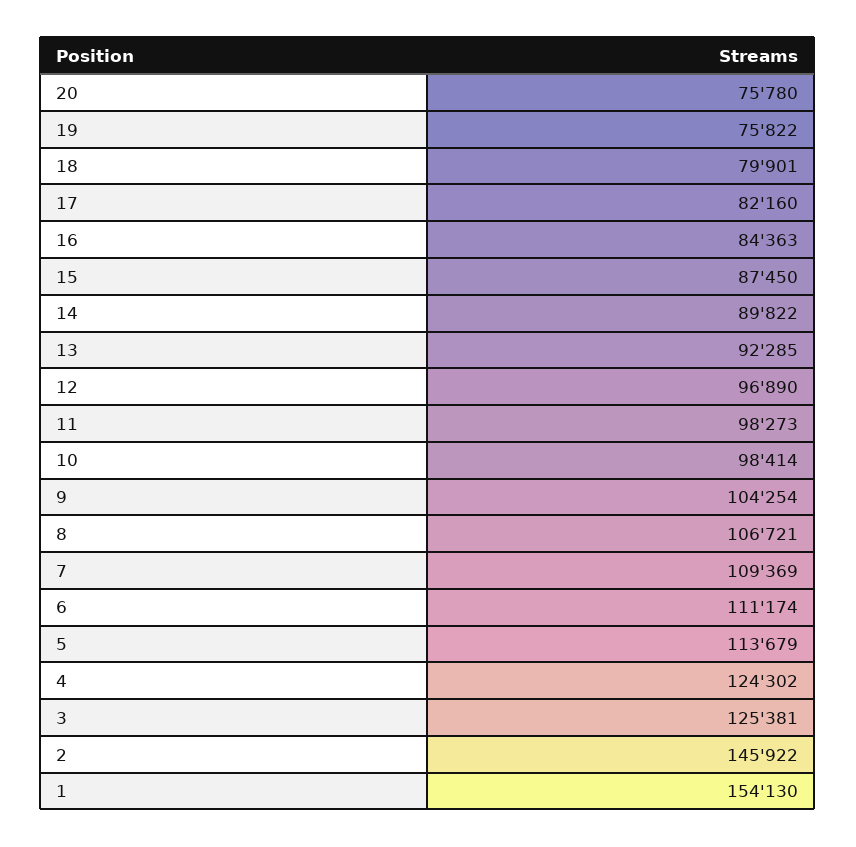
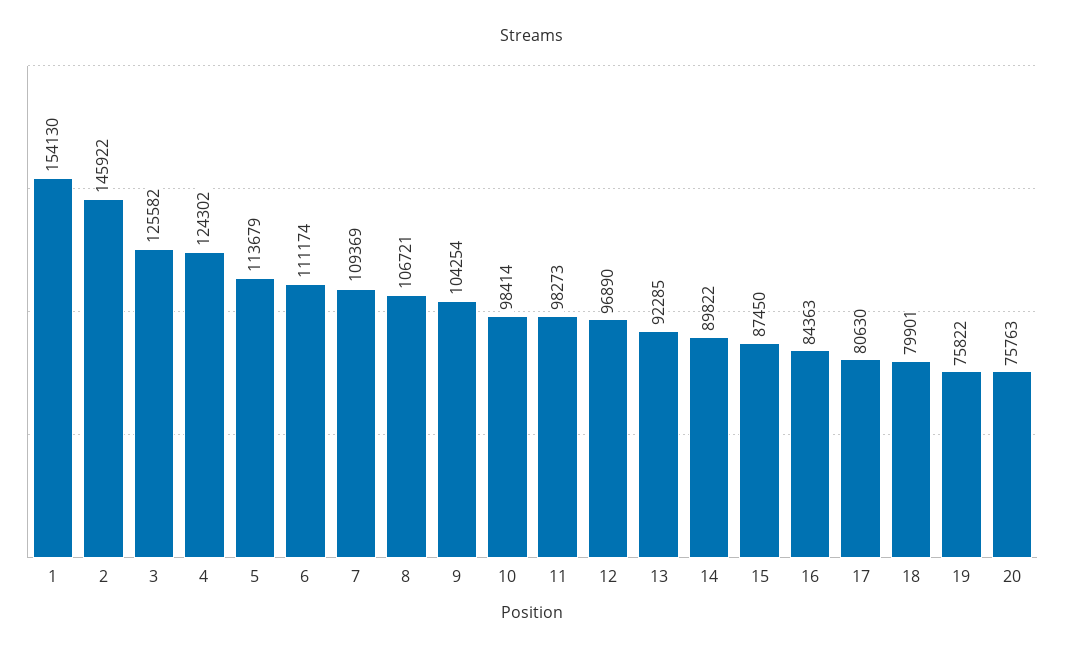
20: 75780 -> 75763
17: 82160 -> 80630
3: 125381 -> 125582

